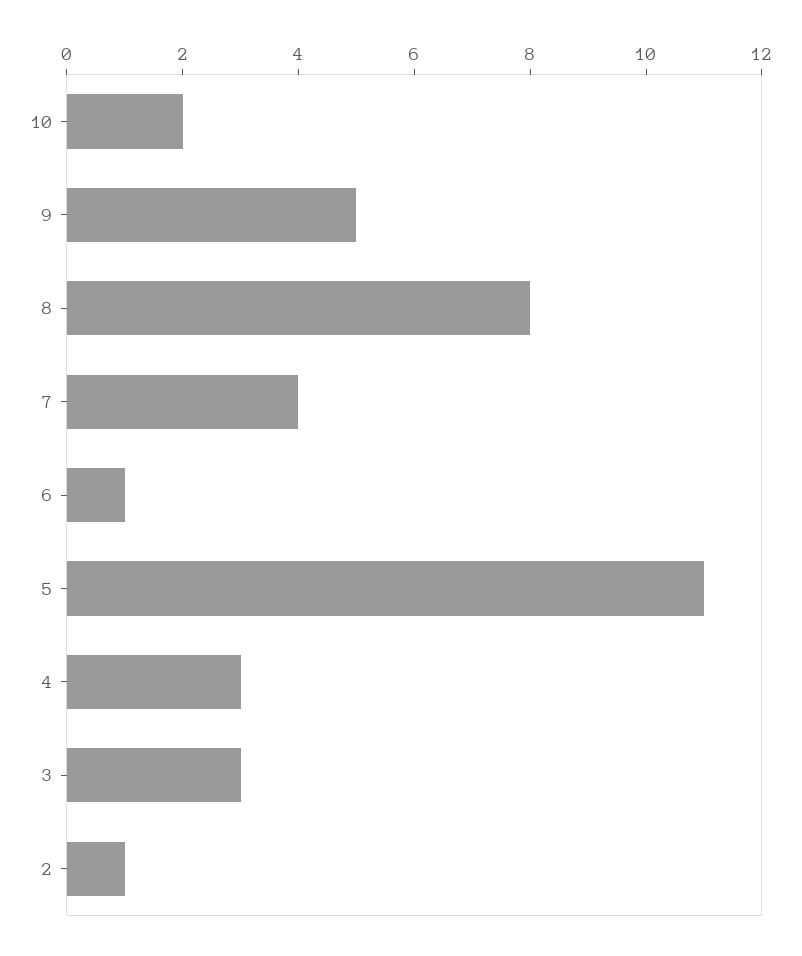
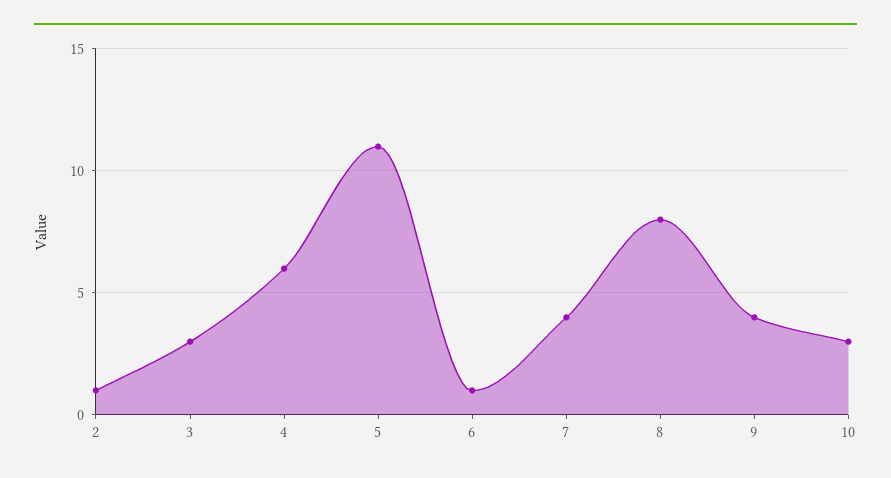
10: 2 -> 3
9: 5 -> 4
4: 3 -> 6

